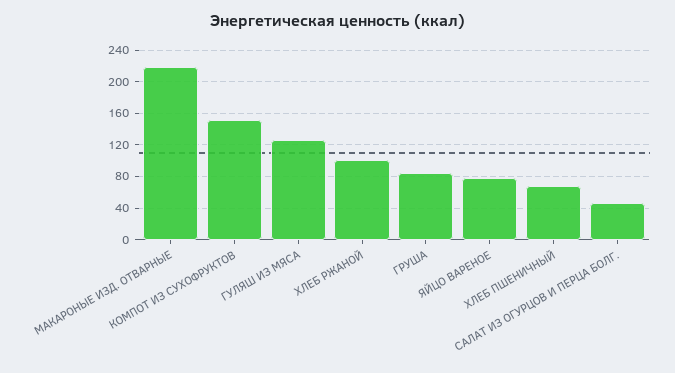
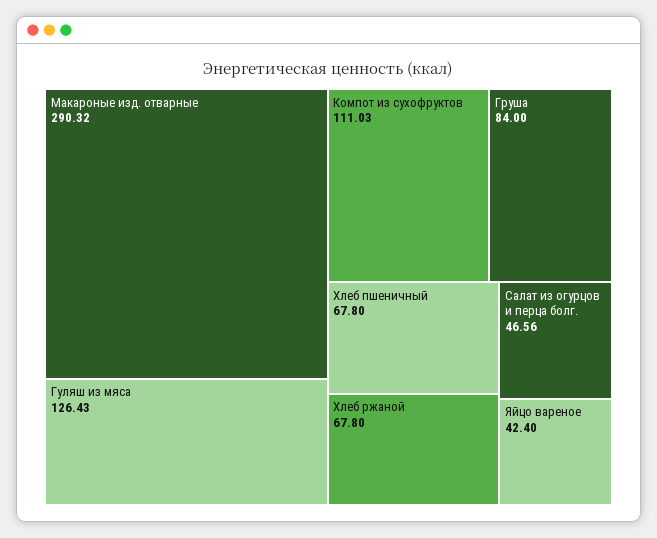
МАКАРОНЫЕ ИЗД. ОТВАРНЫЕ: 220 -> 290.32
КОМПОТ ИЗ СУХОФРУКТОВ: 150 -> 111.03
ХЛЕБ РЖАНОЙ: 100 -> 67.8
ЯЙЦО ВАРЕНОЕ: 80 -> 42.4

